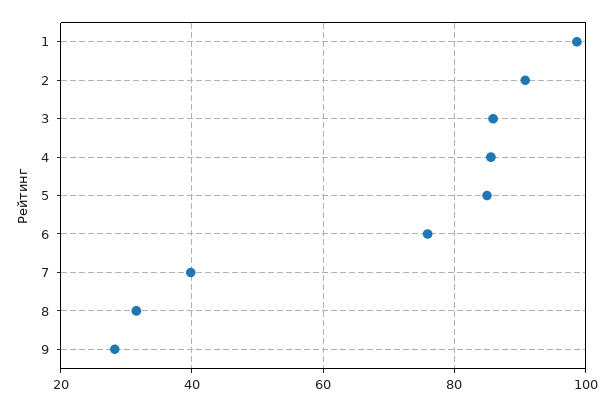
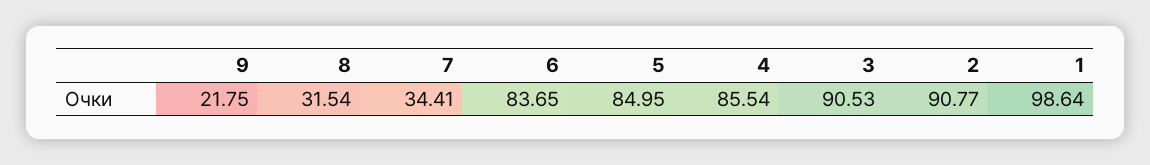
3: 86 -> 90.53
6: 76 -> 83.65
7: 40 -> 34.41
9: 28 -> 21.75

